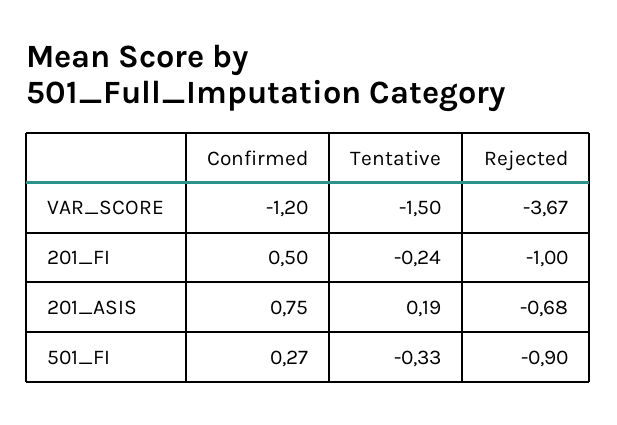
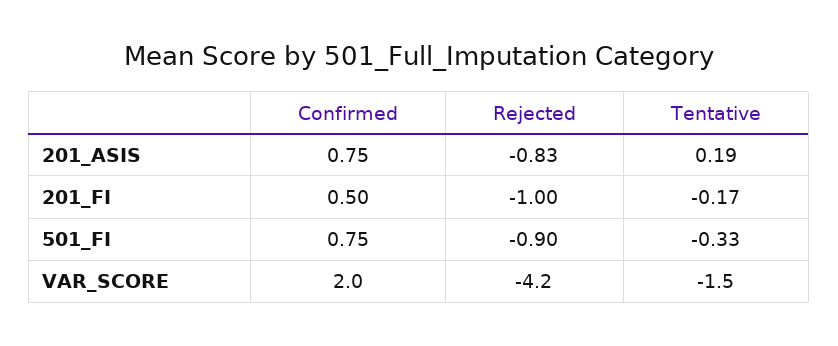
Confirmed, VAR_SCORE: -1.2 -> 2
Rejected, VAR_SCORE: -3.67 -> -4.2
Tentative, 201_FI: -0.24 -> -0.17
Rejected, 201_ASIS: -0.68 -> -0.83
Confirmed, 501_FI: 0.27 -> 0.75

